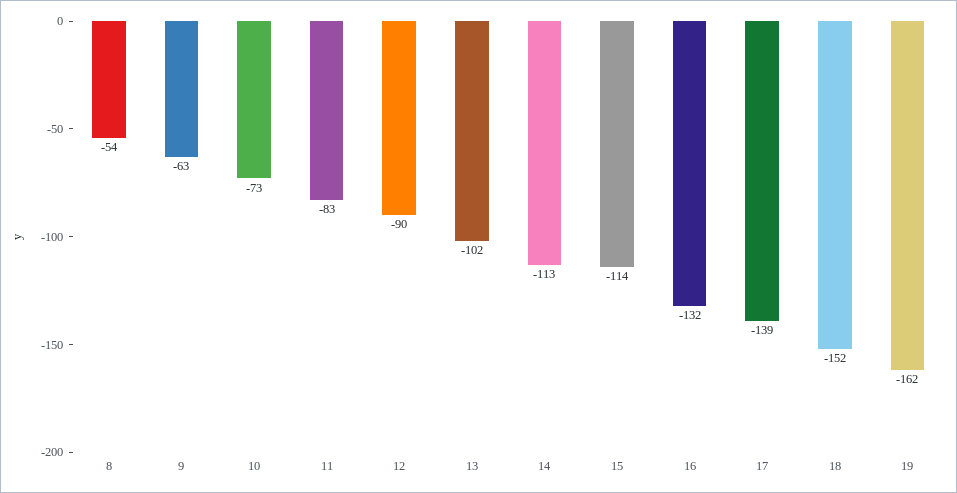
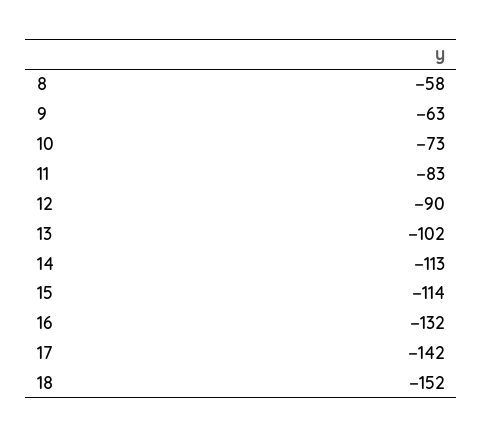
8: -54 -> -58
17: -139 -> -142
19: -162 -> none

